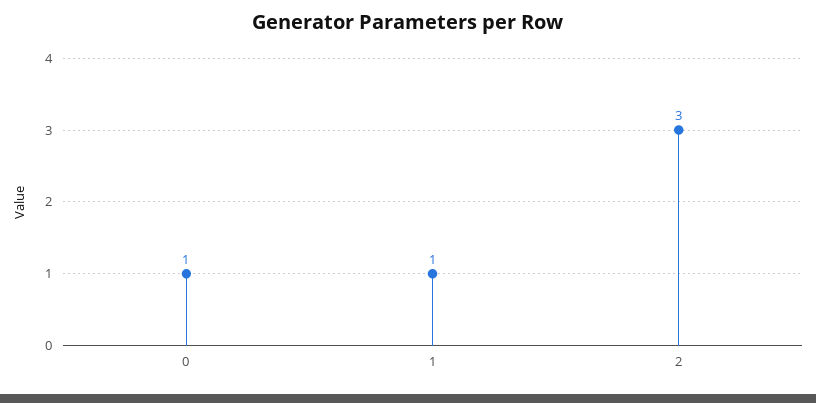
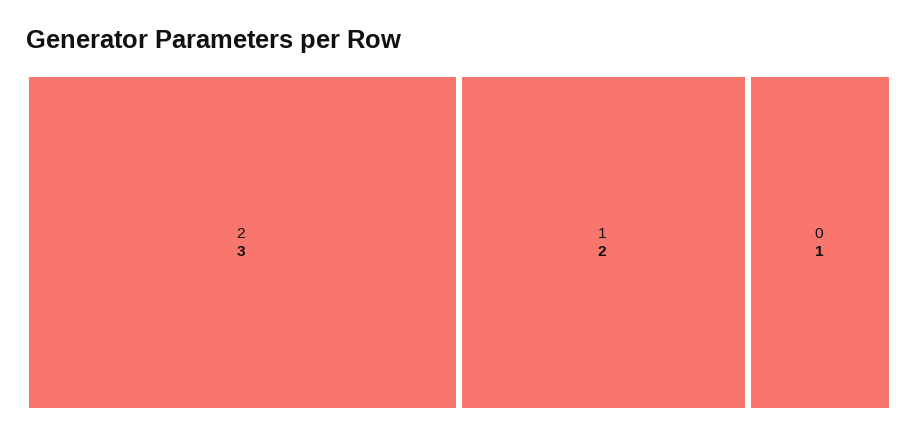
1: 1 -> 2

